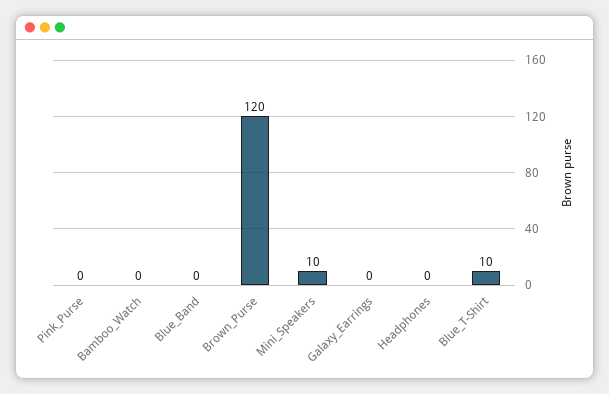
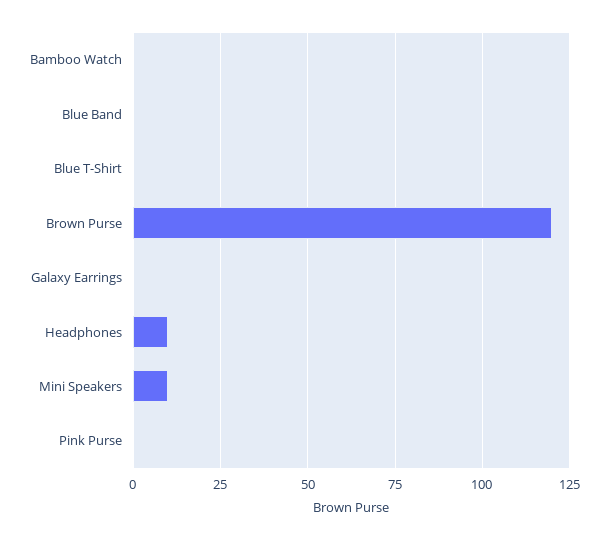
Headphones: 0 -> 10
Blue_T-Shirt: 10 -> 0

